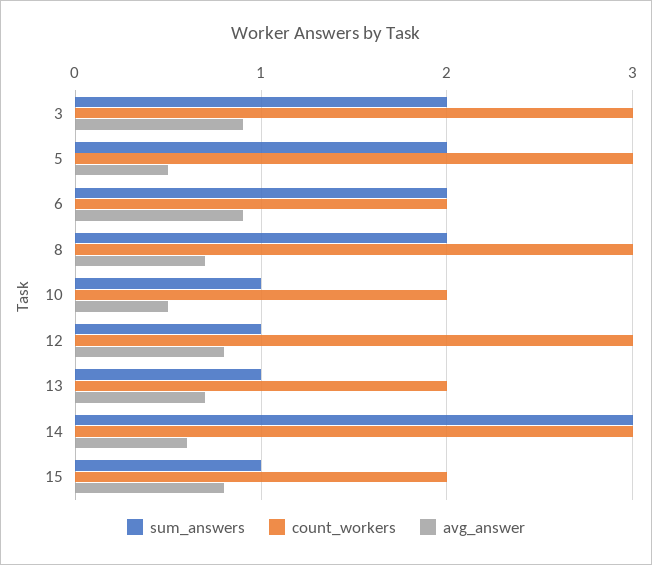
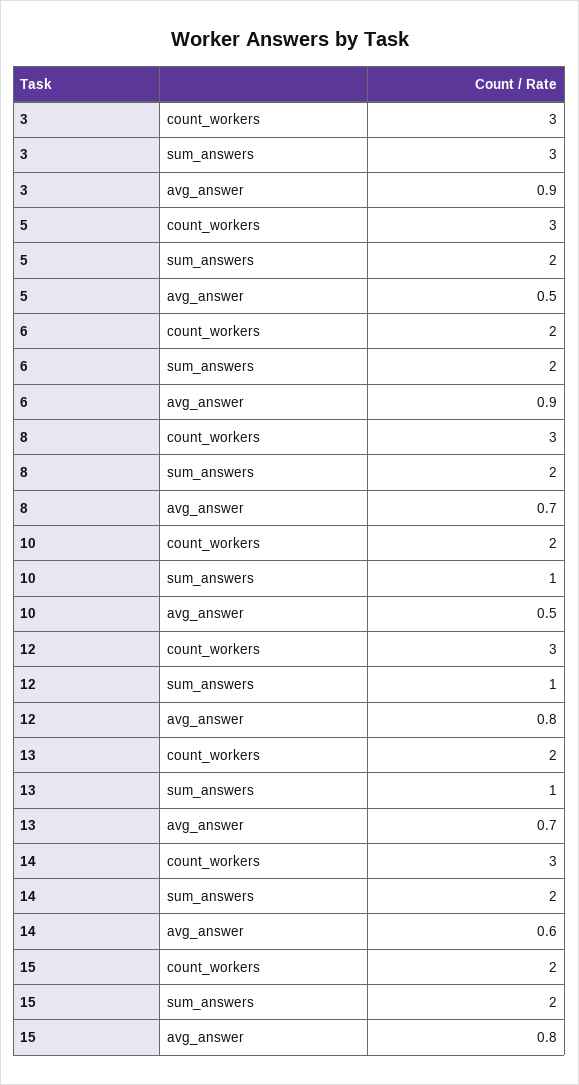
sum_answers, 3: 2 -> 3
sum_answers, 14: 3 -> 2
sum_answers, 15: 1 -> 2

